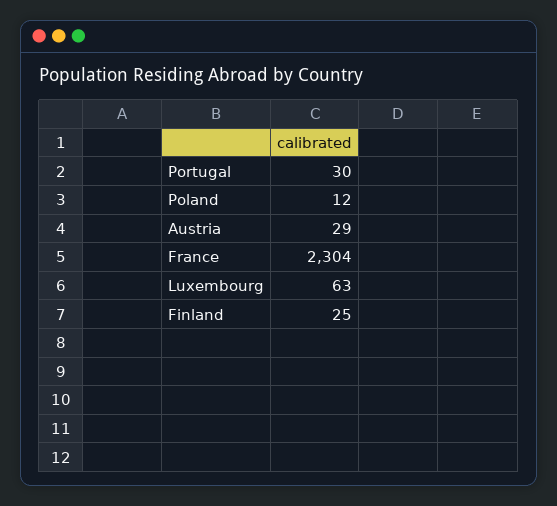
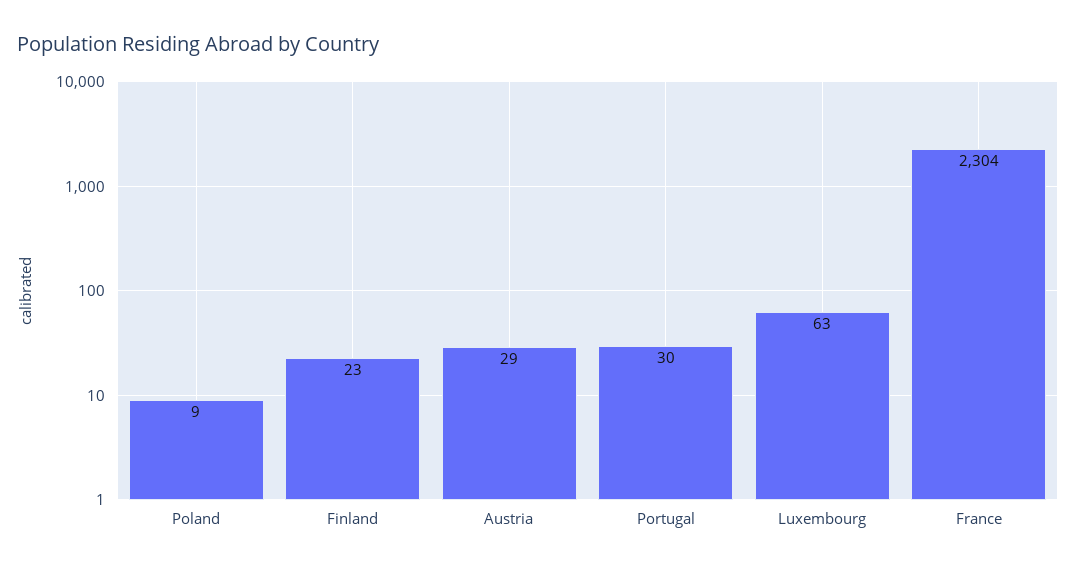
Poland: 12 -> 9
Finland: 25 -> 23

